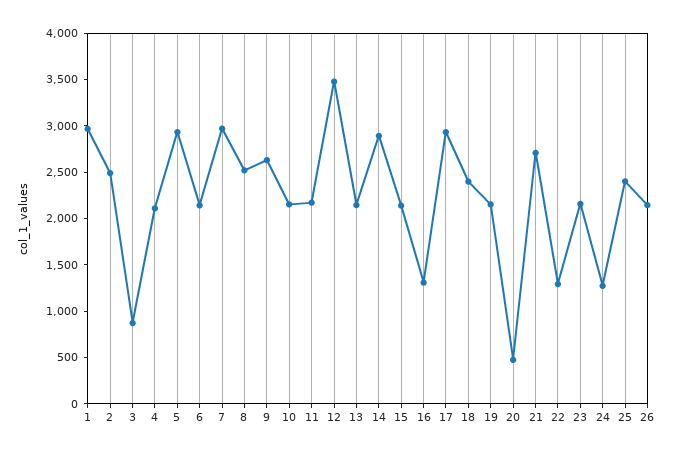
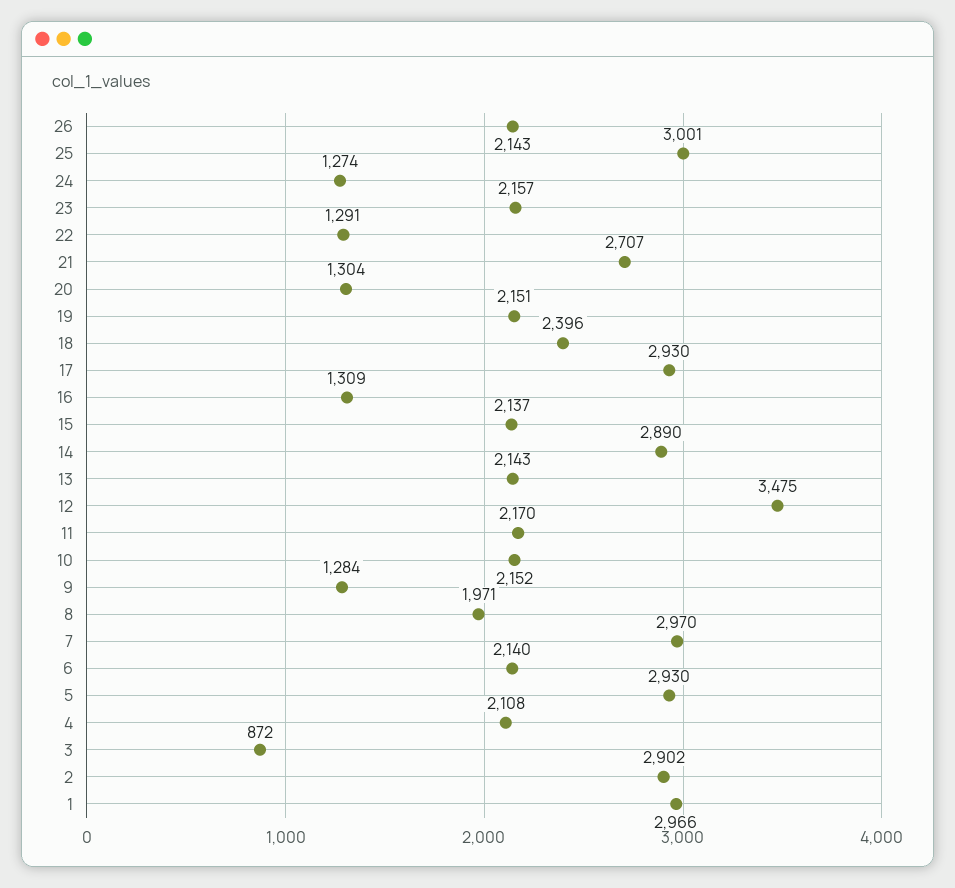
2: 2500 -> 2902
8: 2500 -> 1971
9: 2600 -> 1284
20: 500 -> 1304
25: 2400 -> 3001

